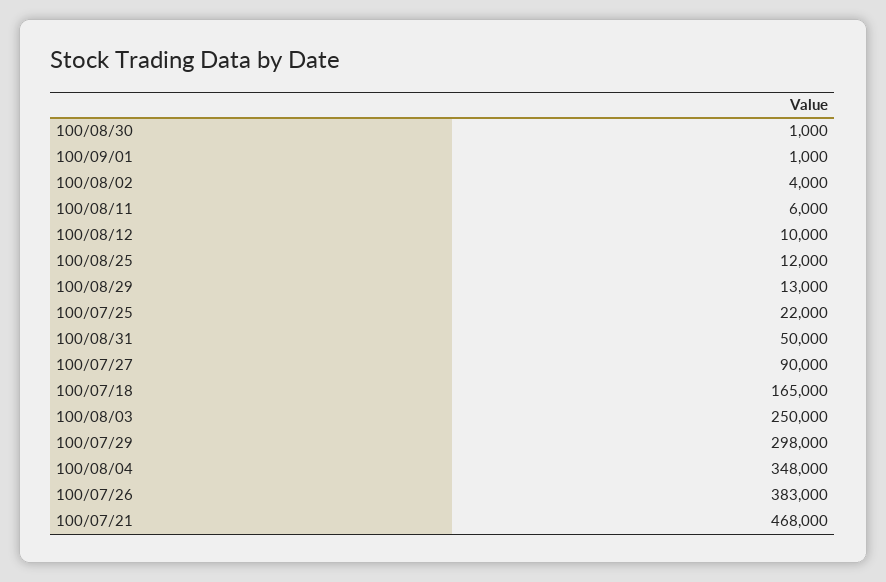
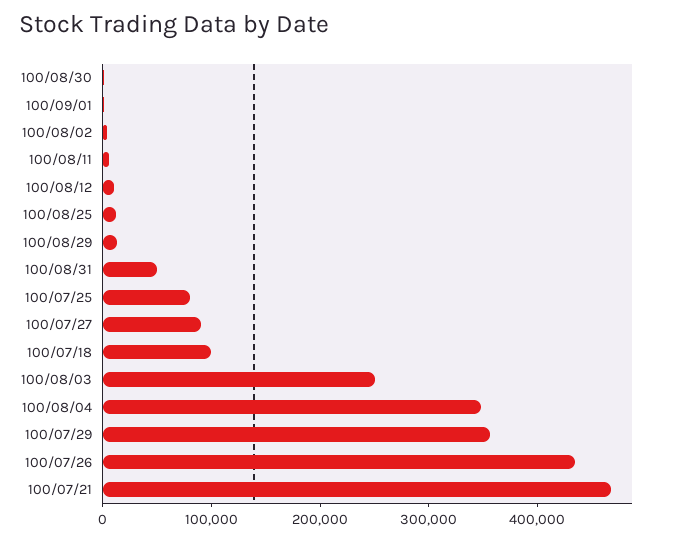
100/07/25: 22000 -> 80000
100/07/18: 165000 -> 100000
100/07/29: 298000 -> 360000
100/07/26: 383000 -> 440000

